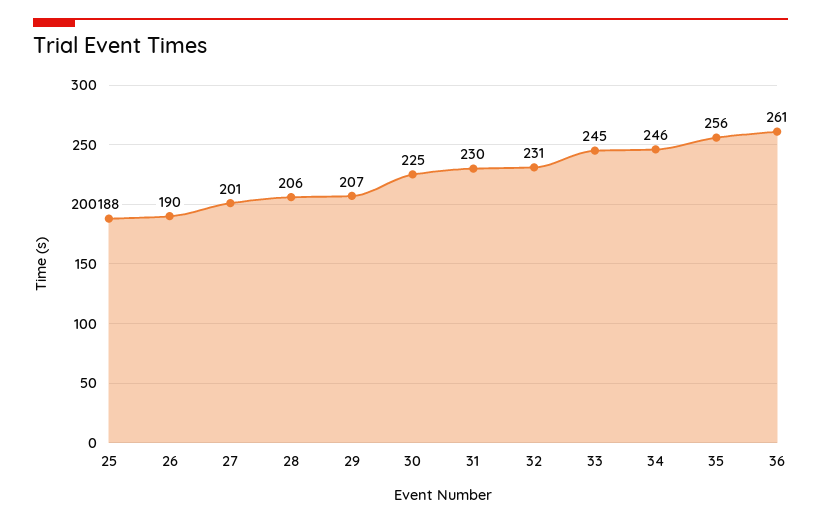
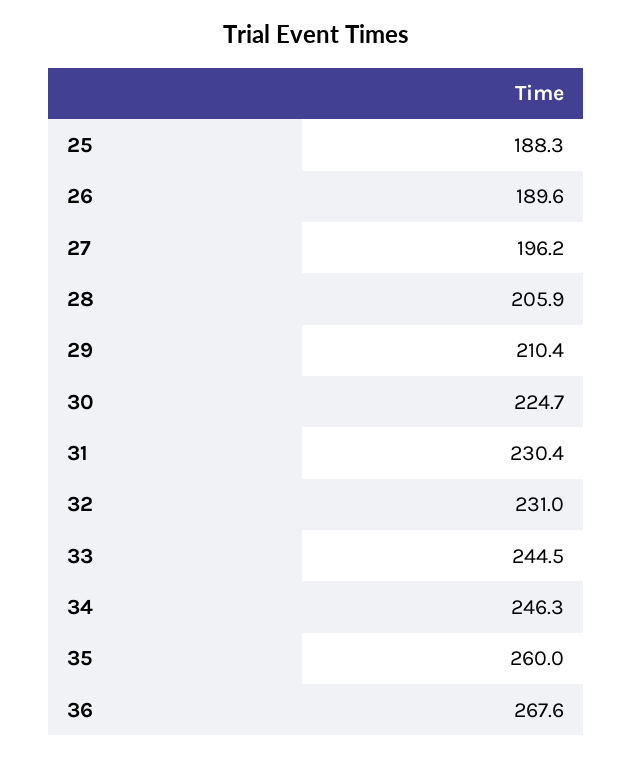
27: 201 -> 196.2
29: 207 -> 210.4
35: 256 -> 260
36: 261 -> 267.6

